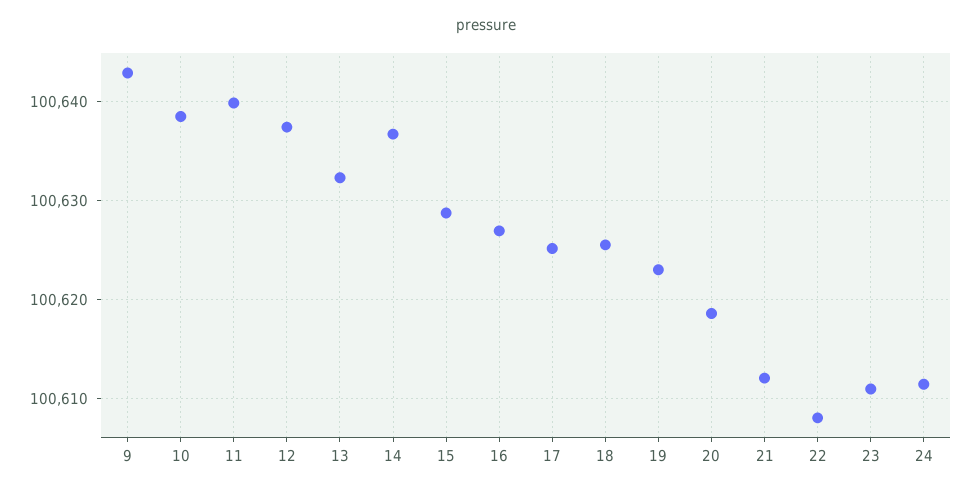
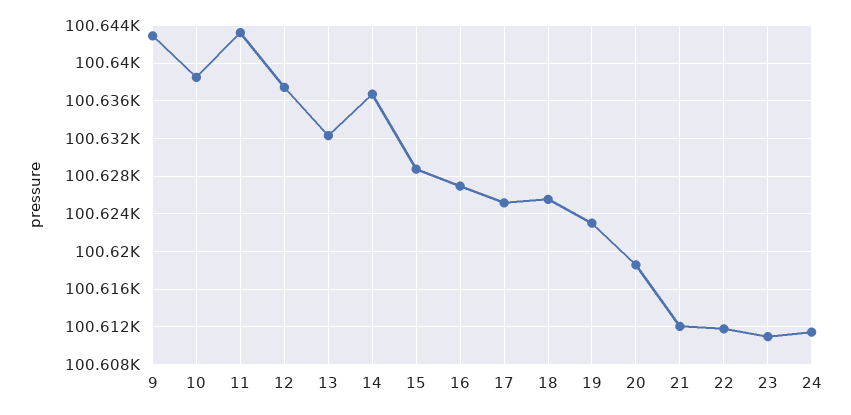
11: 100640 -> 100643
22: 100608 -> 100612

